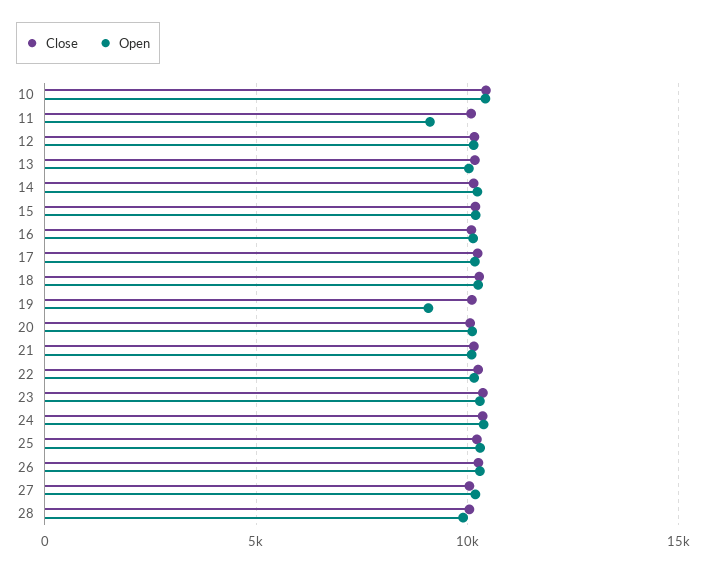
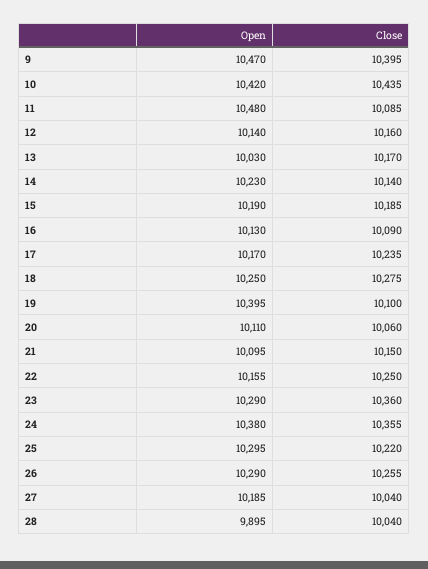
Open, 11: 9000 -> 10480
Open, 19: 9000 -> 10395
Open, 9: none -> 10470
Close, 9: none -> 10395

